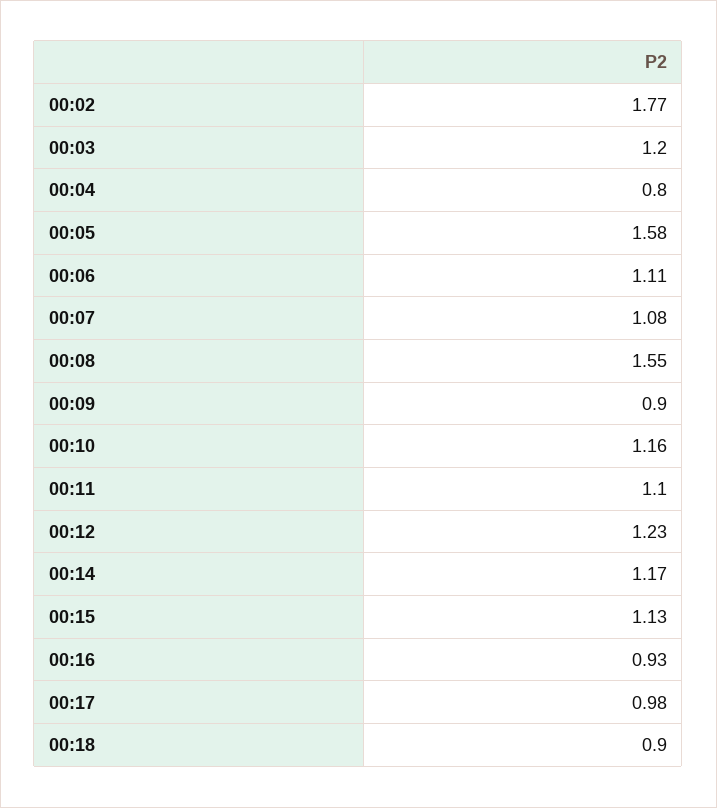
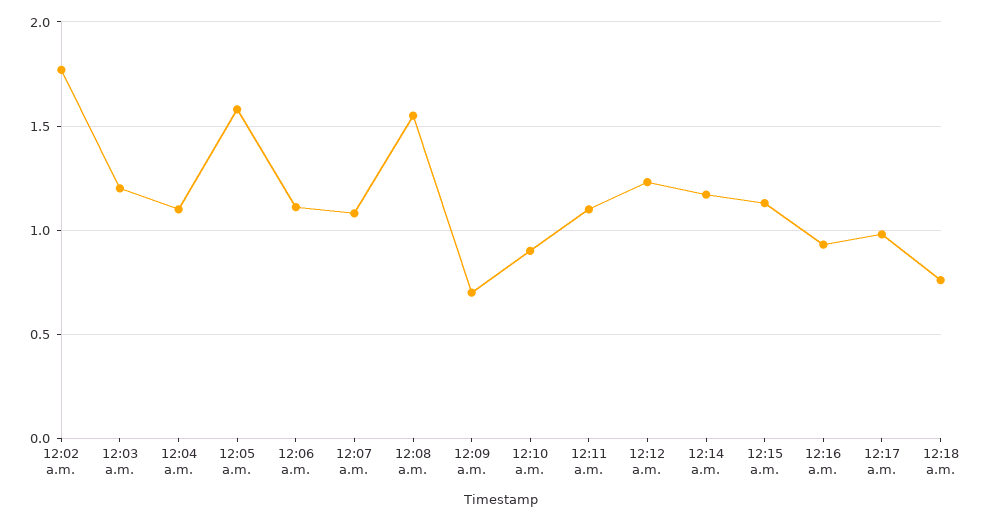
00:04: 0.8 -> 1.1
00:09: 0.9 -> 0.7
00:10: 1.16 -> 0.9
00:18: 0.9 -> 0.75

